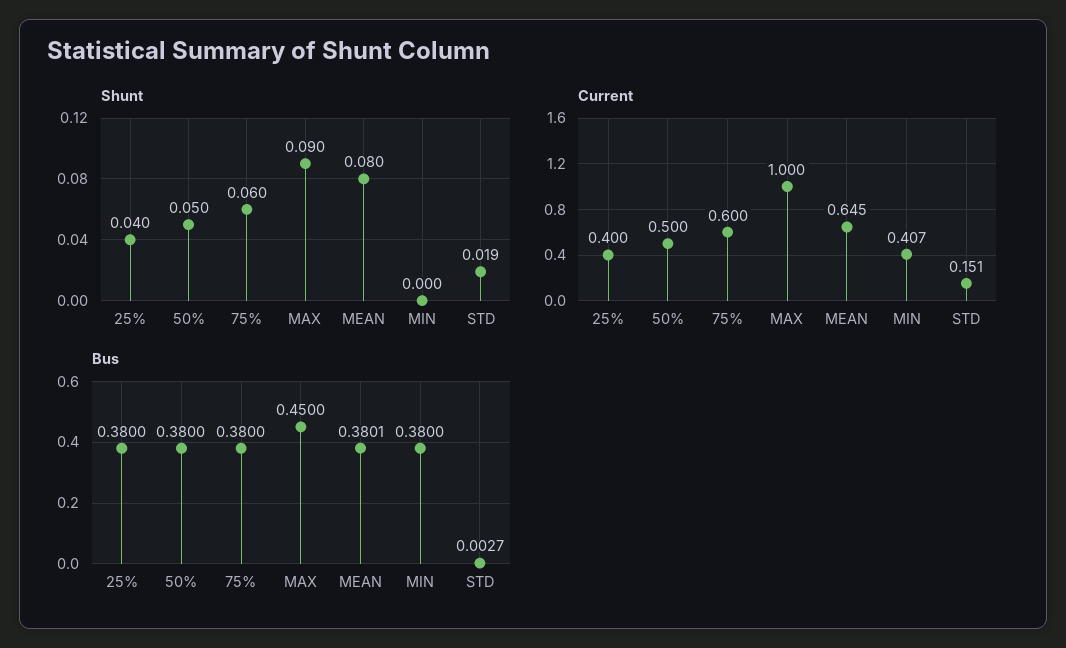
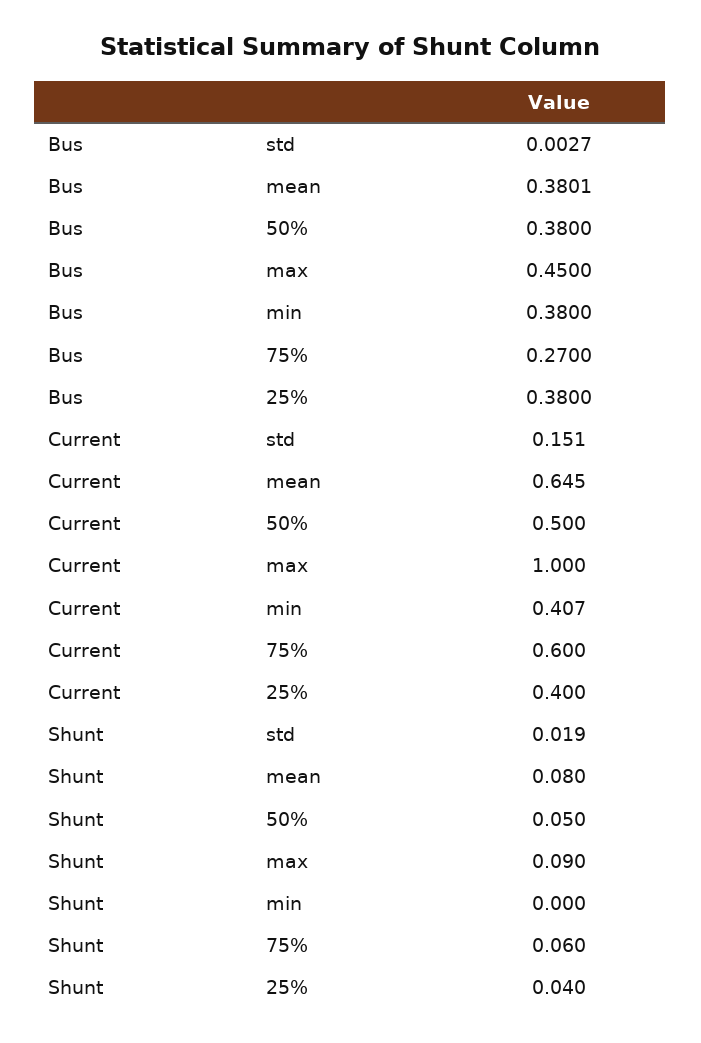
Bus, 75%: 0.38 -> 0.27

